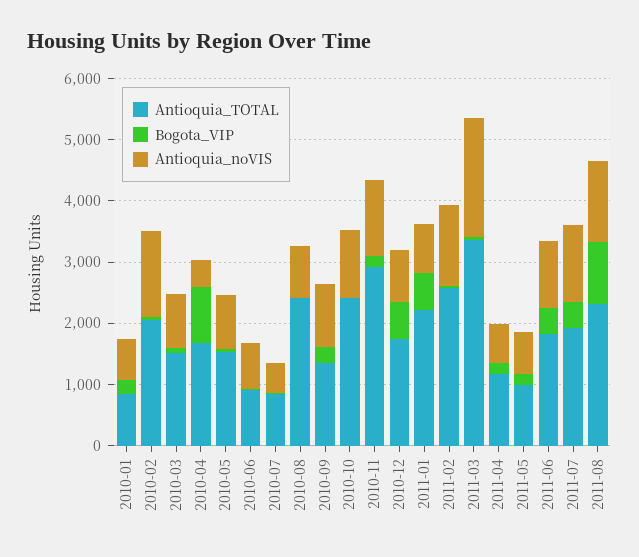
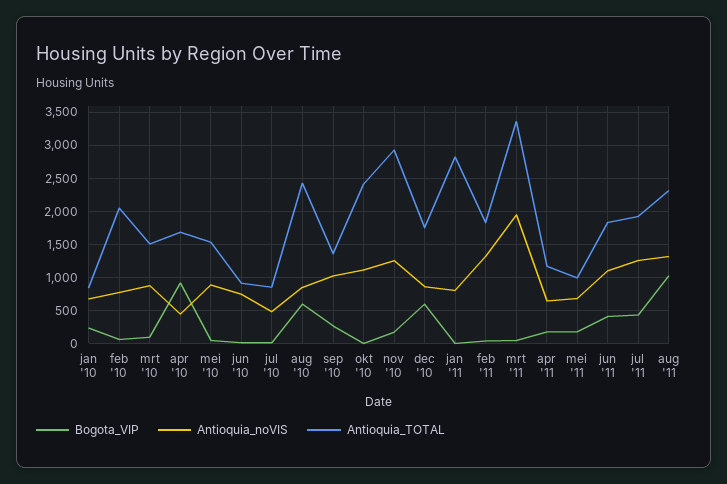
Antioquia_noVIS, 2010-02: 1400 -> 800
Bogota_VIP, 2010-08: 0 -> 600
Antioquia_TOTAL, 2011-01: 2200 -> 2800
Bogota_VIP, 2011-01: 600 -> 0
Antioquia_TOTAL, 2011-02: 2600 -> 1800

